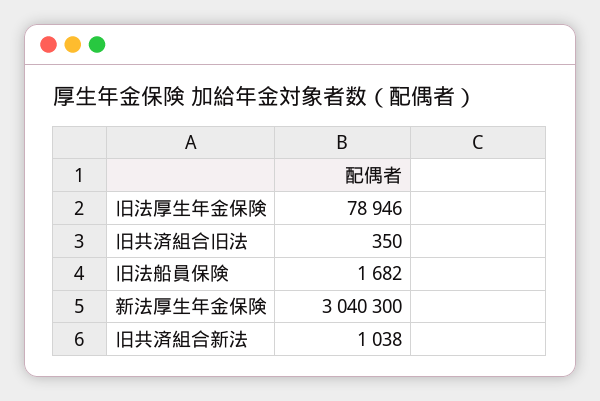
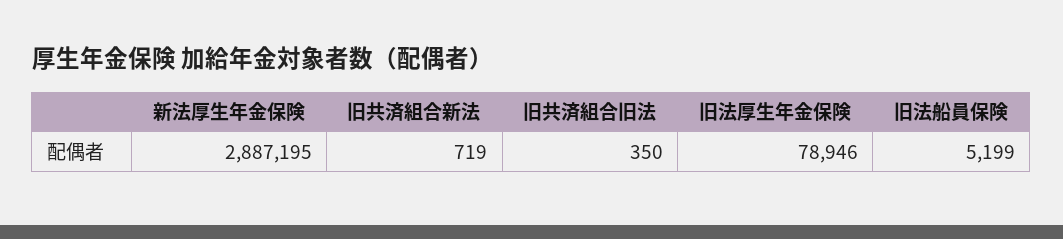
旧法船員保険: 1682 -> 5199
新法厚生年金保険: 3040300 -> 2887195
旧共済組合新法: 1038 -> 719

